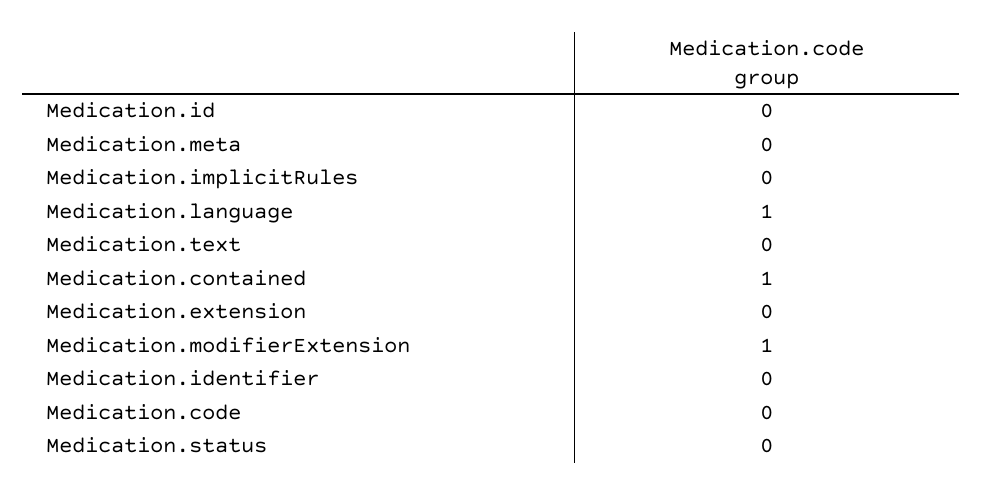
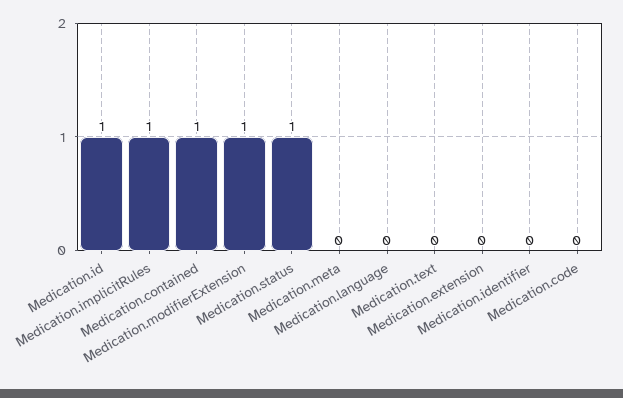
Medication.id: 0 -> 1
Medication.implicitRules: 0 -> 1
Medication.language: 1 -> 0
Medication.status: 0 -> 1

